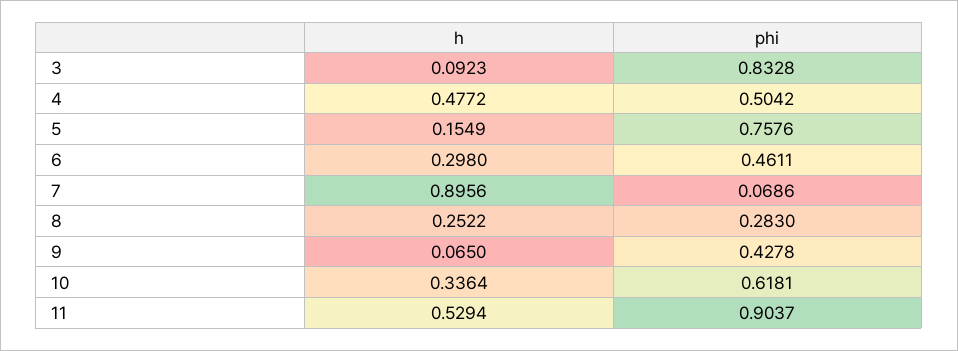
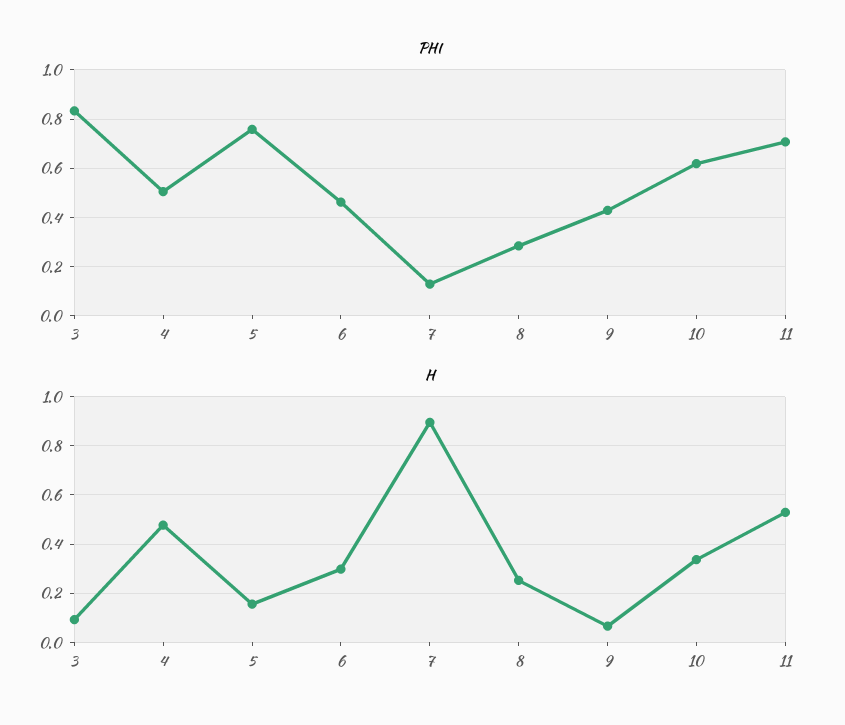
phi, 7: 0.0686 -> 0.125
phi, 11: 0.9037 -> 0.7

